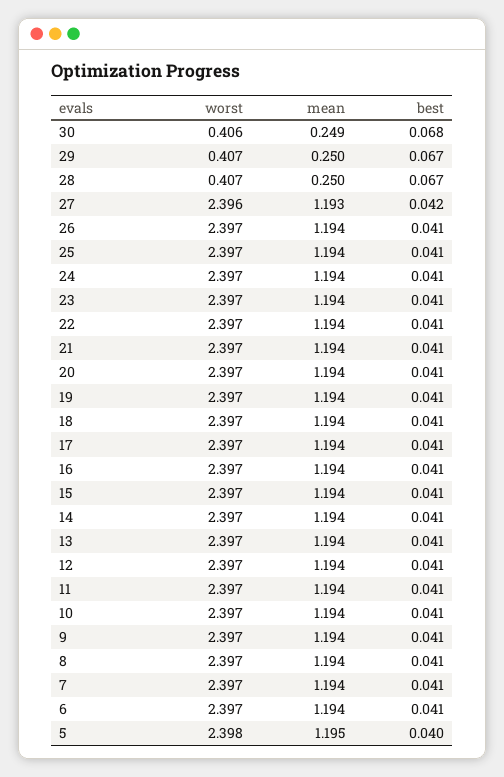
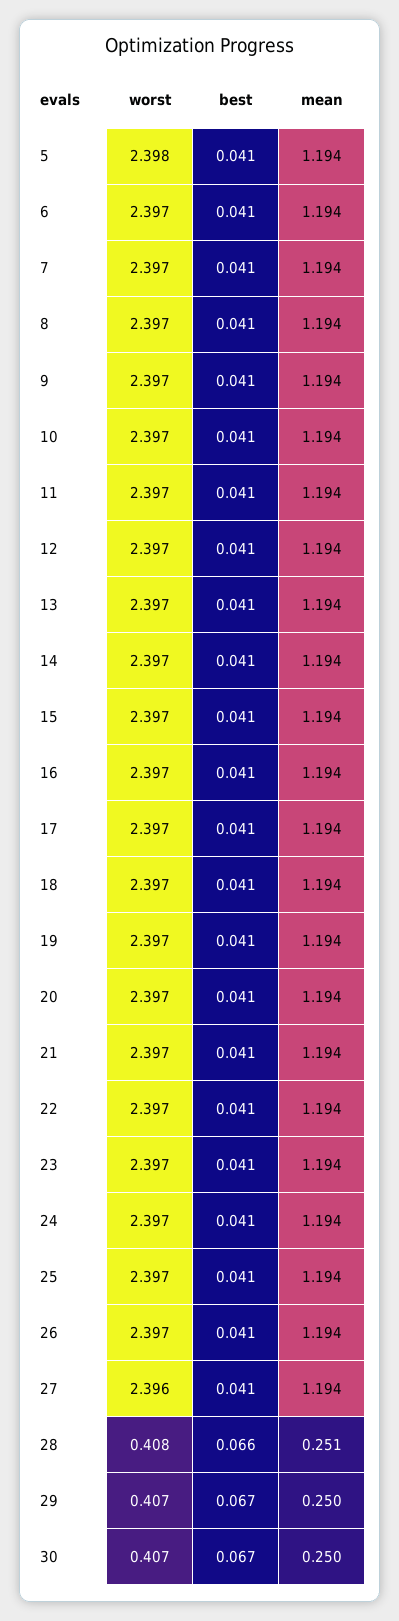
worst, 30: 0.406 -> 0.407
mean, 30: 0.249 -> 0.25
best, 30: 0.068 -> 0.067
worst, 28: 0.407 -> 0.408
mean, 28: 0.25 -> 0.251
best, 28: 0.067 -> 0.066
mean, 27: 1.193 -> 1.194
best, 27: 0.042 -> 0.041
mean, 5: 1.195 -> 1.194
best, 5: 0.04 -> 0.041

